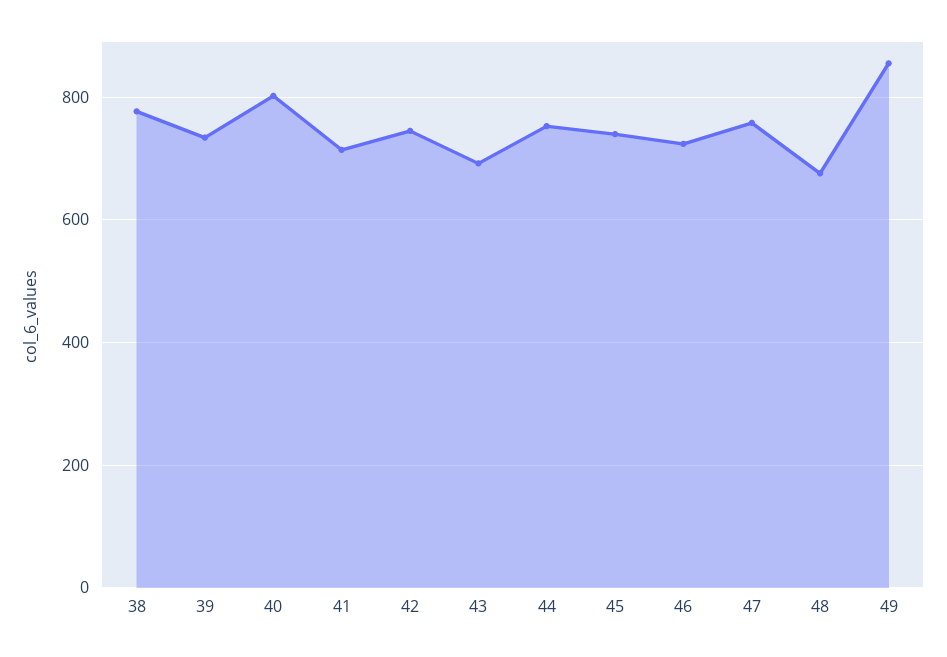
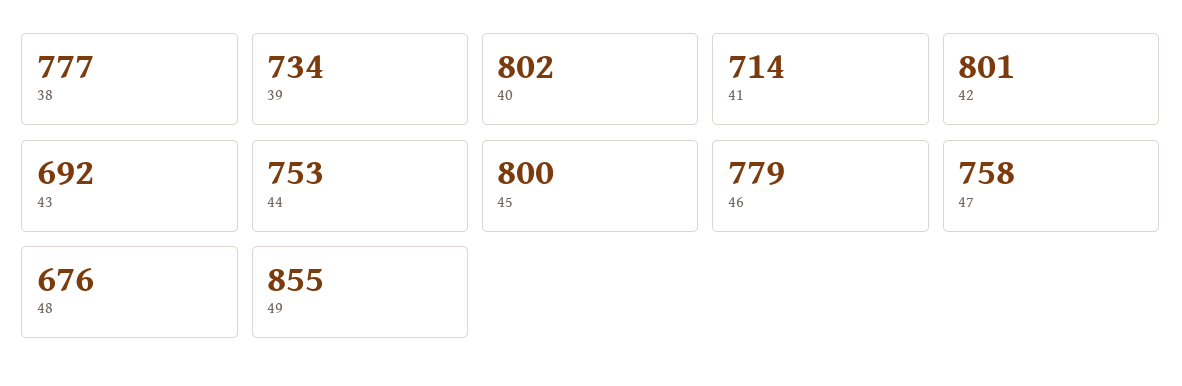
42: 740 -> 801
45: 740 -> 800
46: 720 -> 779

